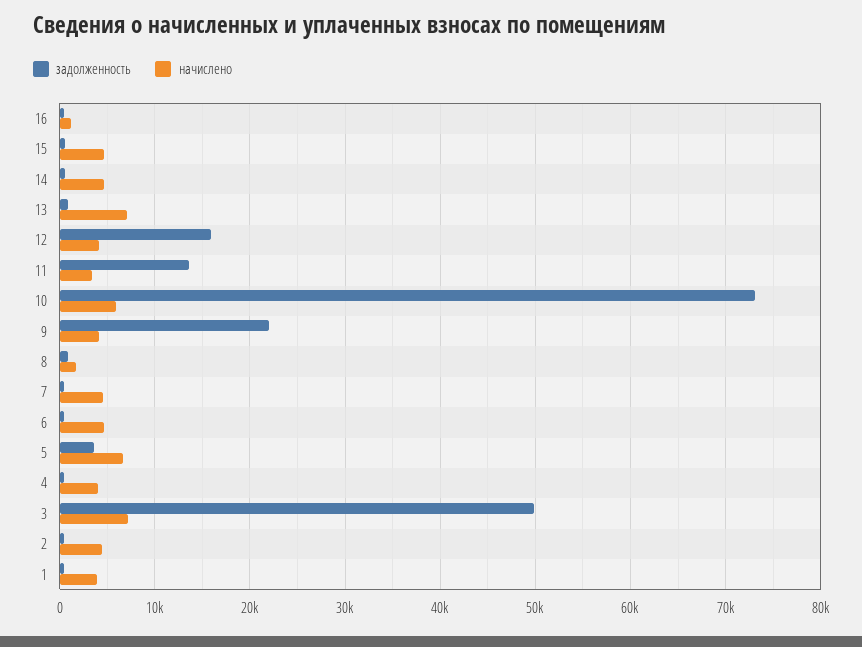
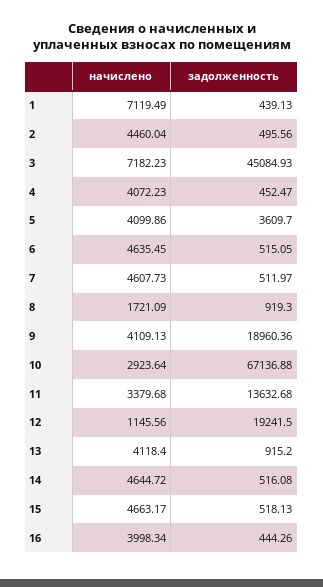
начислено, 16: 1000 -> 3998.34
начислено, 13: 7000 -> 4118.4
задолженность, 12: 16000 -> 19241.5
начислено, 12: 4000 -> 1145.56
задолженность, 10: 73000 -> 67136.88
начислено, 10: 6000 -> 2923.64
задолженность, 9: 22000 -> 18960.36
начислено, 5: 7000 -> 4099.86
задолженность, 3: 50000 -> 45084.93
начислено, 1: 4000 -> 7119.49

